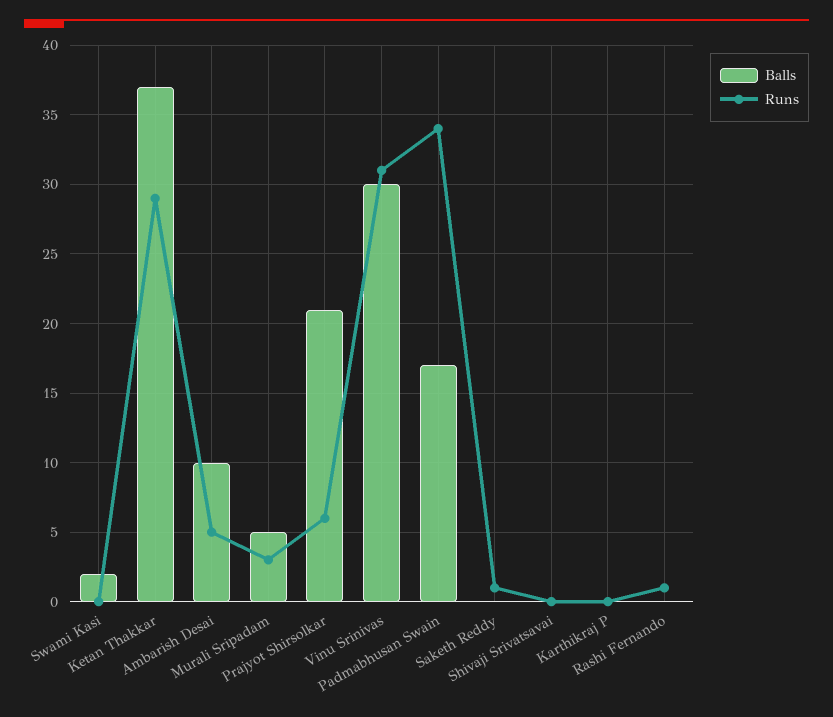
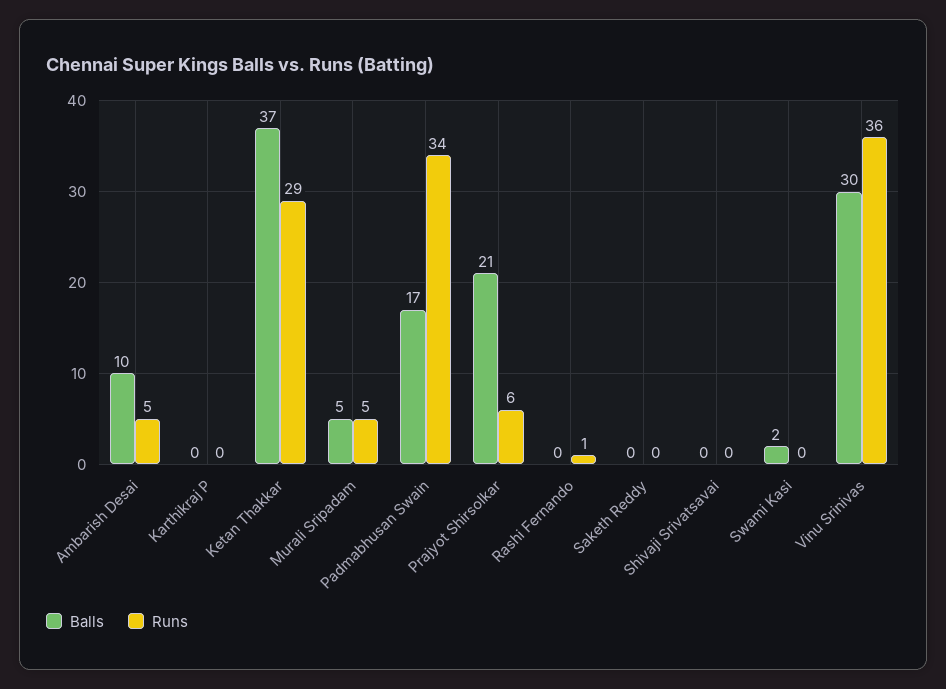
Runs, Murali Sripadam: 3 -> 5
Runs, Vinu Srinivas: 31 -> 36
Runs, Saketh Reddy: 1 -> 0

